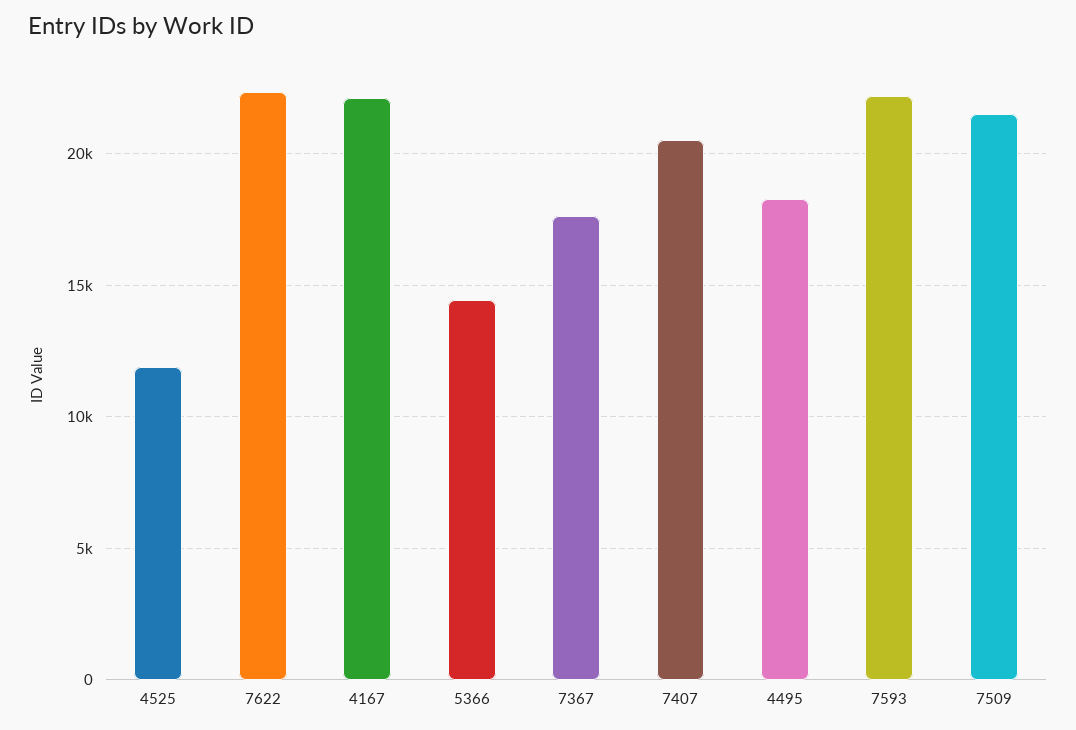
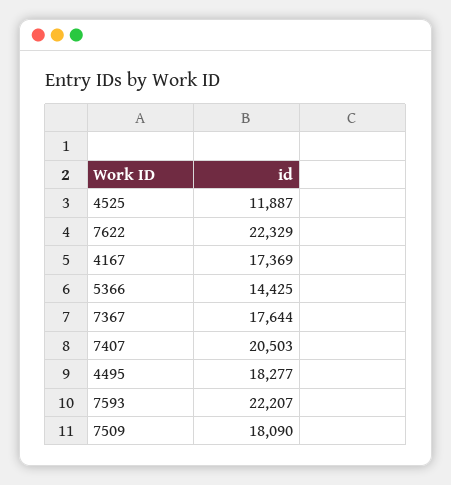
4167: 22000 -> 17369
7509: 21500 -> 18090

